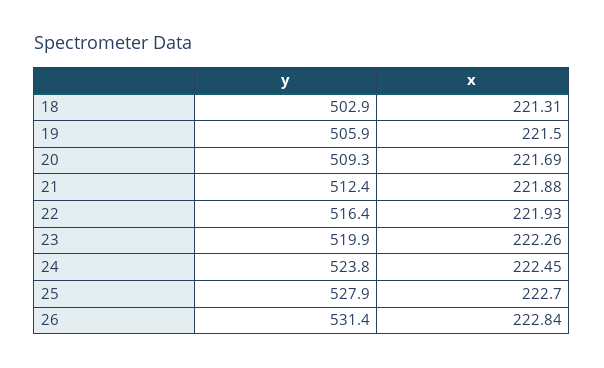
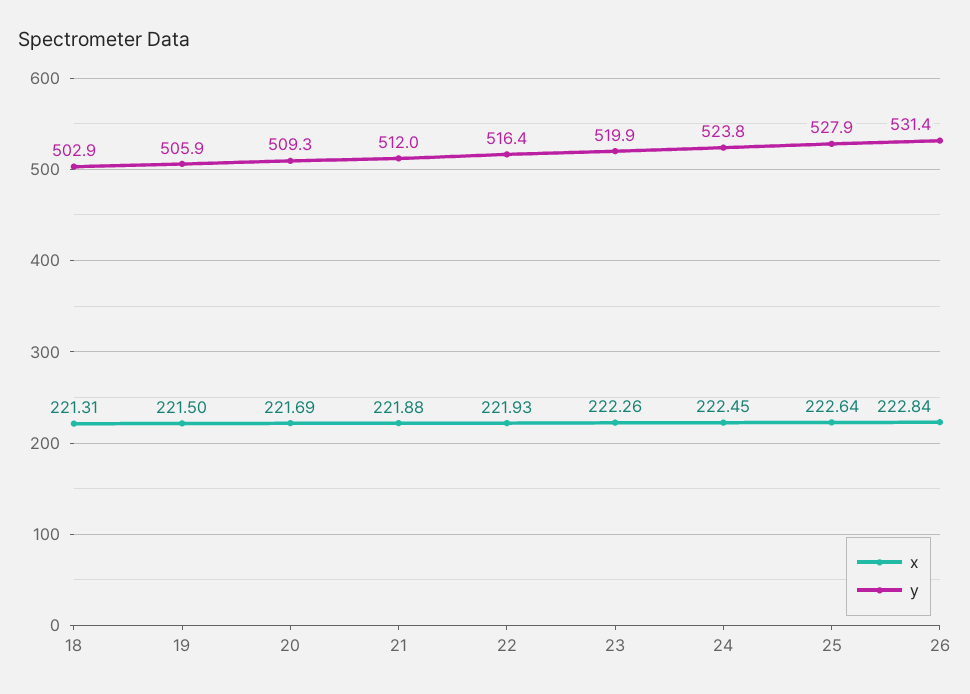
y, 21: 512.4 -> 512
x, 25: 222.7 -> 222.64

